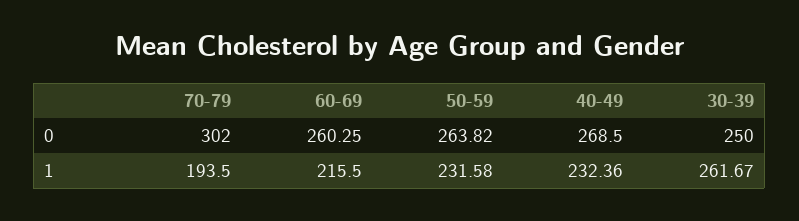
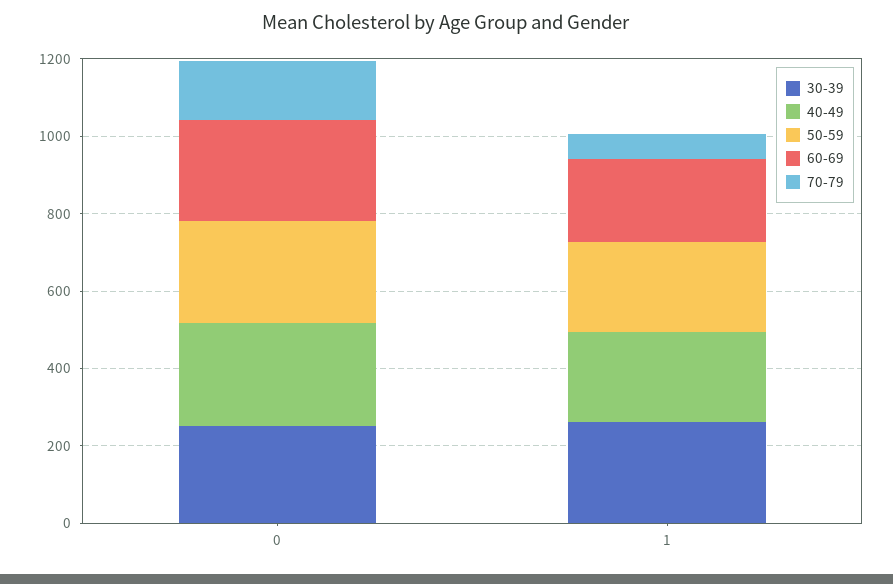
70-79, 0: 302 -> 150
70-79, 1: 193.5 -> 50

